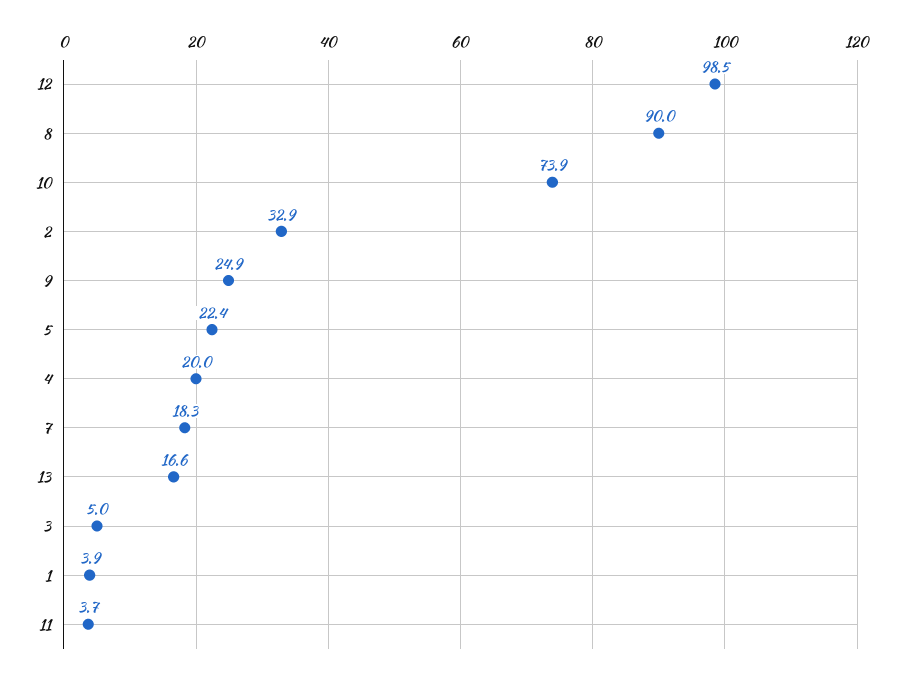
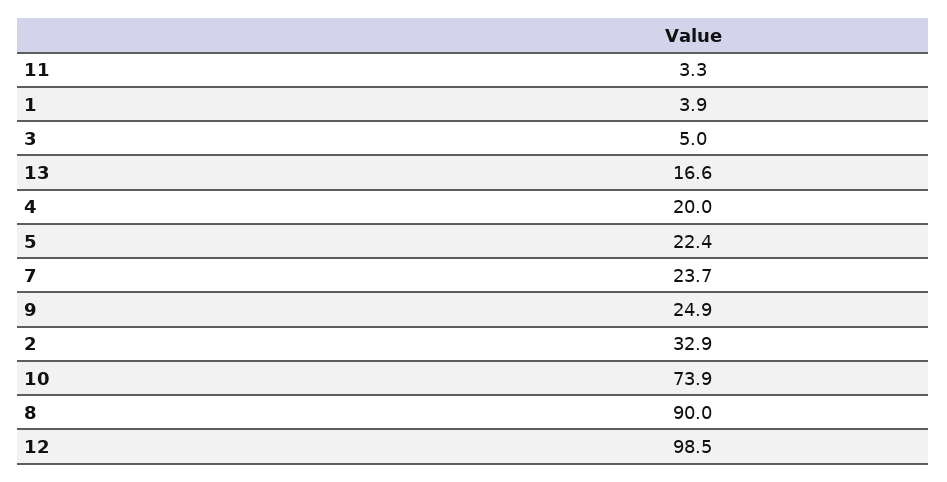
7: 18.3 -> 23.7
11: 3.7 -> 3.3

